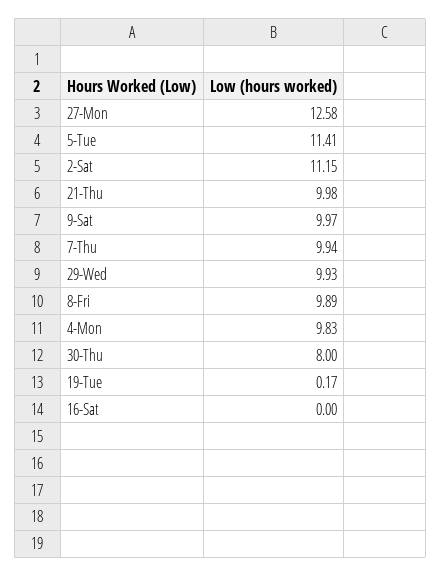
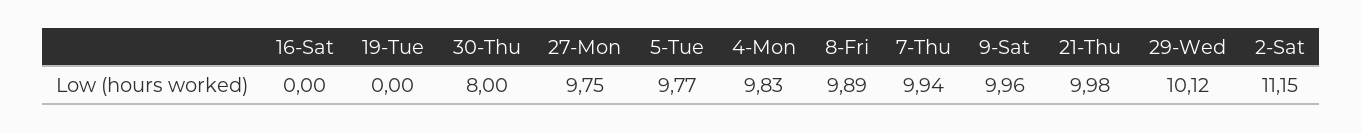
27-Mon: 12.58 -> 9.75
5-Tue: 11.41 -> 9.77
9-Sat: 9.97 -> 9.96
29-Wed: 9.93 -> 10.12
19-Tue: 0.17 -> 0

